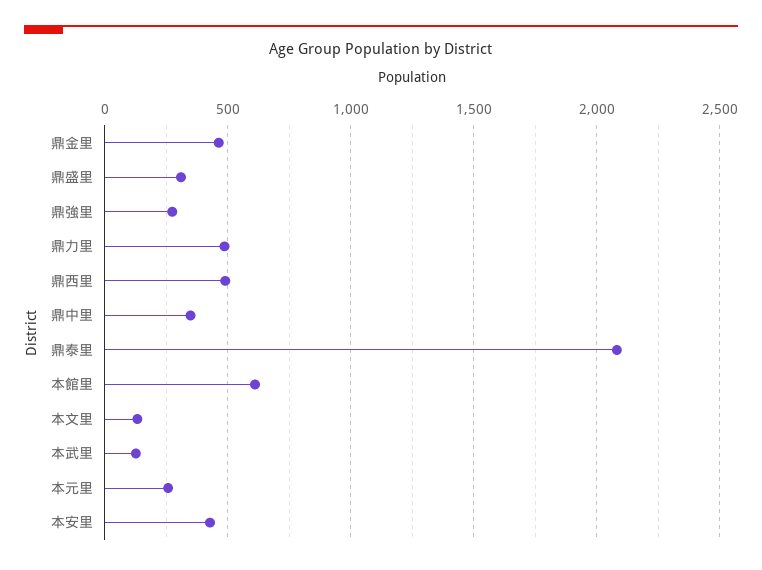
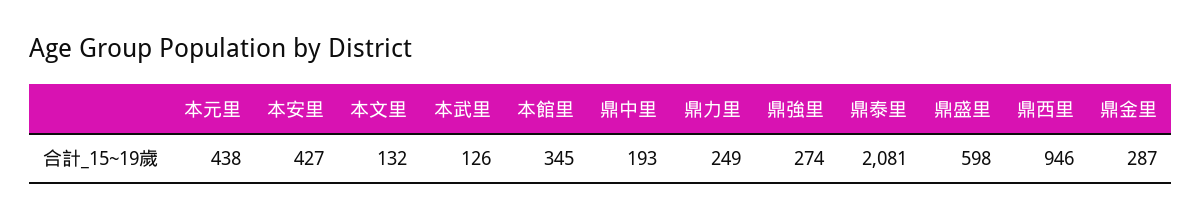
鼎金里: 450 -> 287
鼎盛里: 300 -> 598
鼎力里: 500 -> 249
鼎西里: 500 -> 946
鼎中里: 350 -> 193
本館里: 600 -> 345
本元里: 250 -> 438

